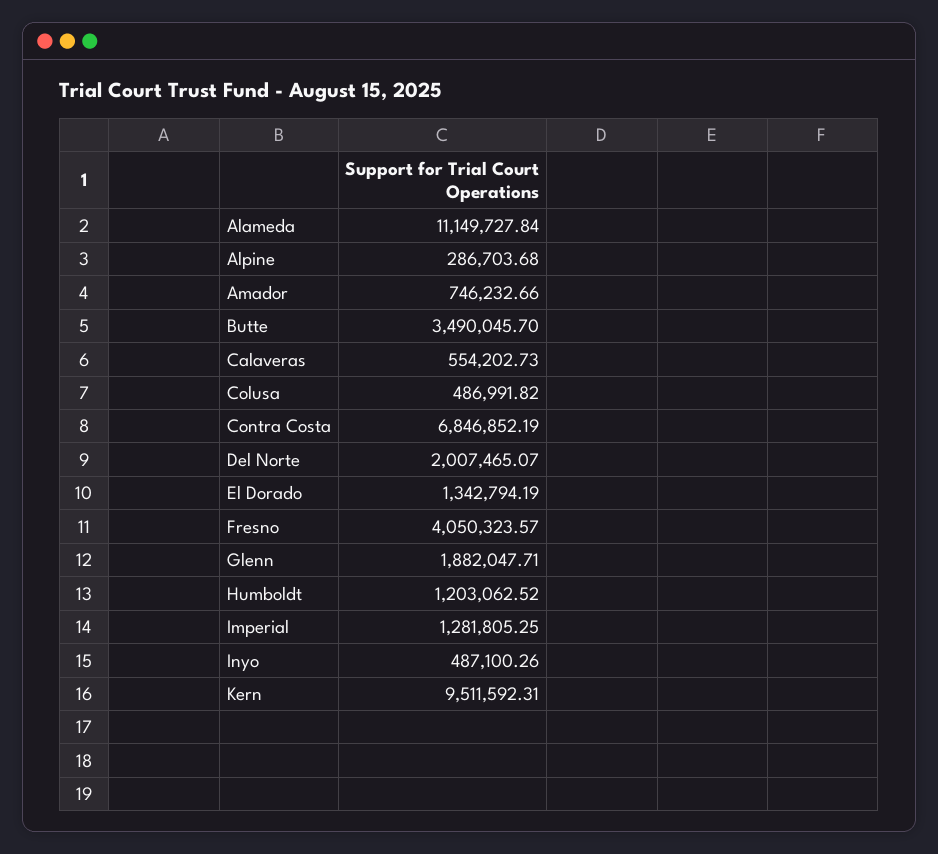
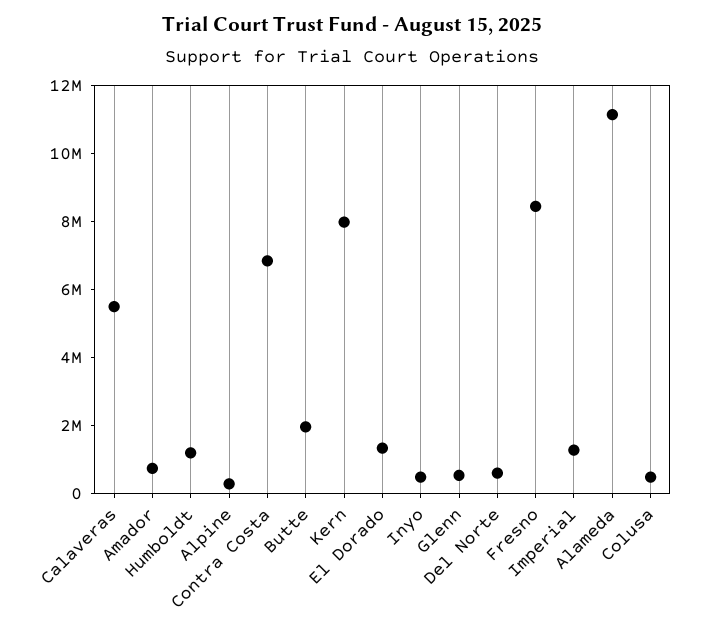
Butte: 3490045.7 -> 2000000
Calaveras: 554202.73 -> 5500000
Del Norte: 2007465.07 -> 500000
Fresno: 4050323.57 -> 8500000
Glenn: 1882047.71 -> 500000
Kern: 9511592.31 -> 8000000

